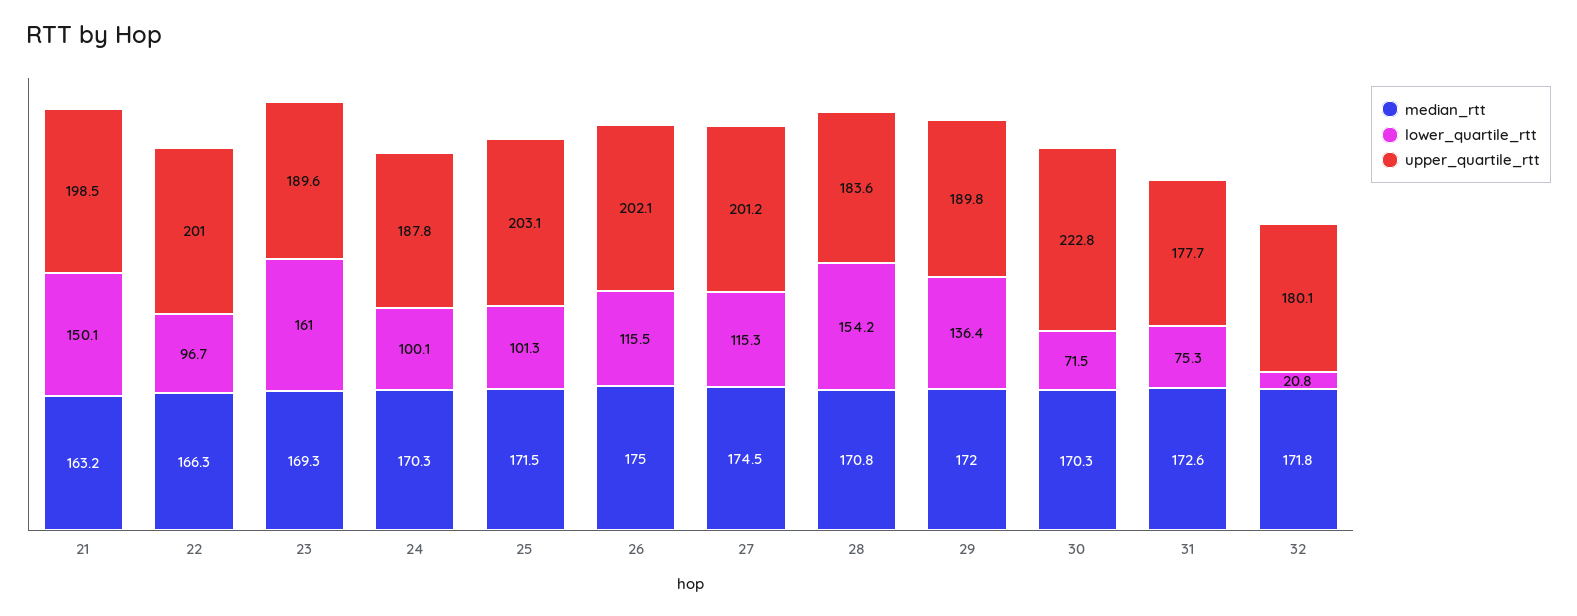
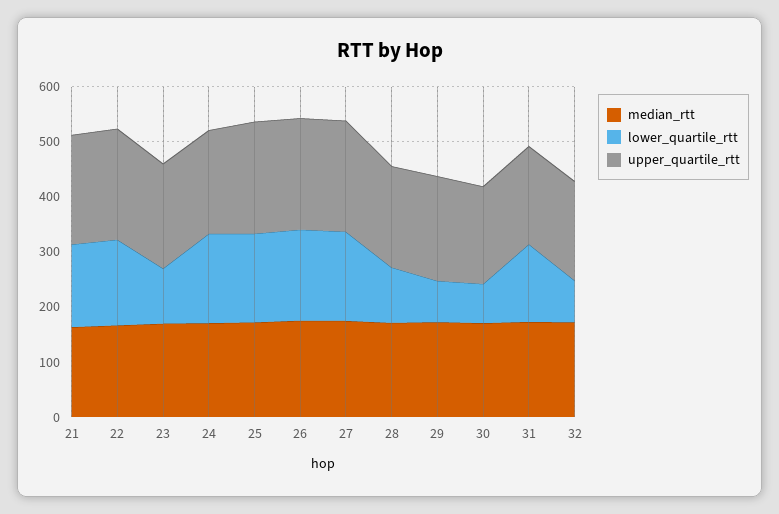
lower_quartile_rtt, 22: 96.7 -> 160
lower_quartile_rtt, 23: 161 -> 100
lower_quartile_rtt, 24: 100.1 -> 160
lower_quartile_rtt, 25: 101.3 -> 160
lower_quartile_rtt, 26: 115.5 -> 160
lower_quartile_rtt, 27: 115.3 -> 160
lower_quartile_rtt, 28: 154.2 -> 100
lower_quartile_rtt, 29: 136.4 -> 80
upper_quartile_rtt, 30: 222.8 -> 180
lower_quartile_rtt, 31: 75.3 -> 140
lower_quartile_rtt, 32: 20.8 -> 80

